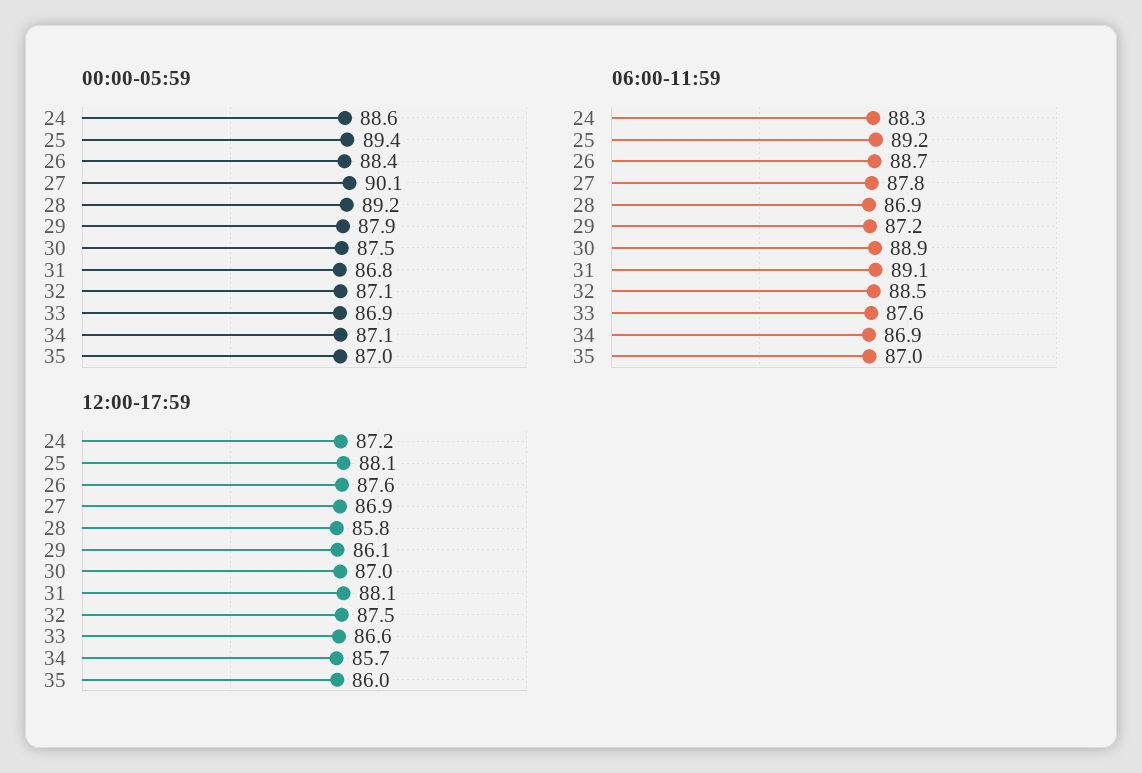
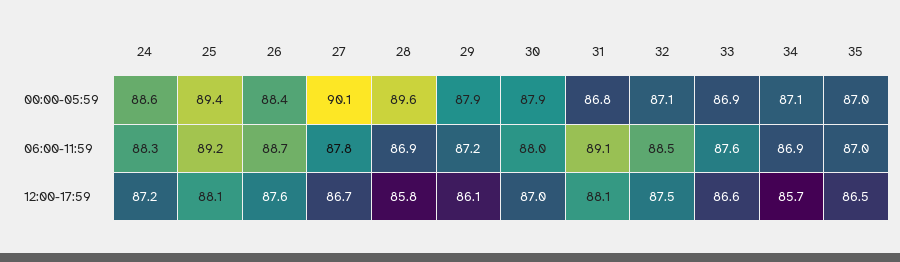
00:00-05:59, 28: 89.2 -> 89.6
00:00-05:59, 30: 87.5 -> 87.9
06:00-11:59, 30: 88.9 -> 88
12:00-17:59, 27: 86.9 -> 86.7
12:00-17:59, 35: 86 -> 86.5

